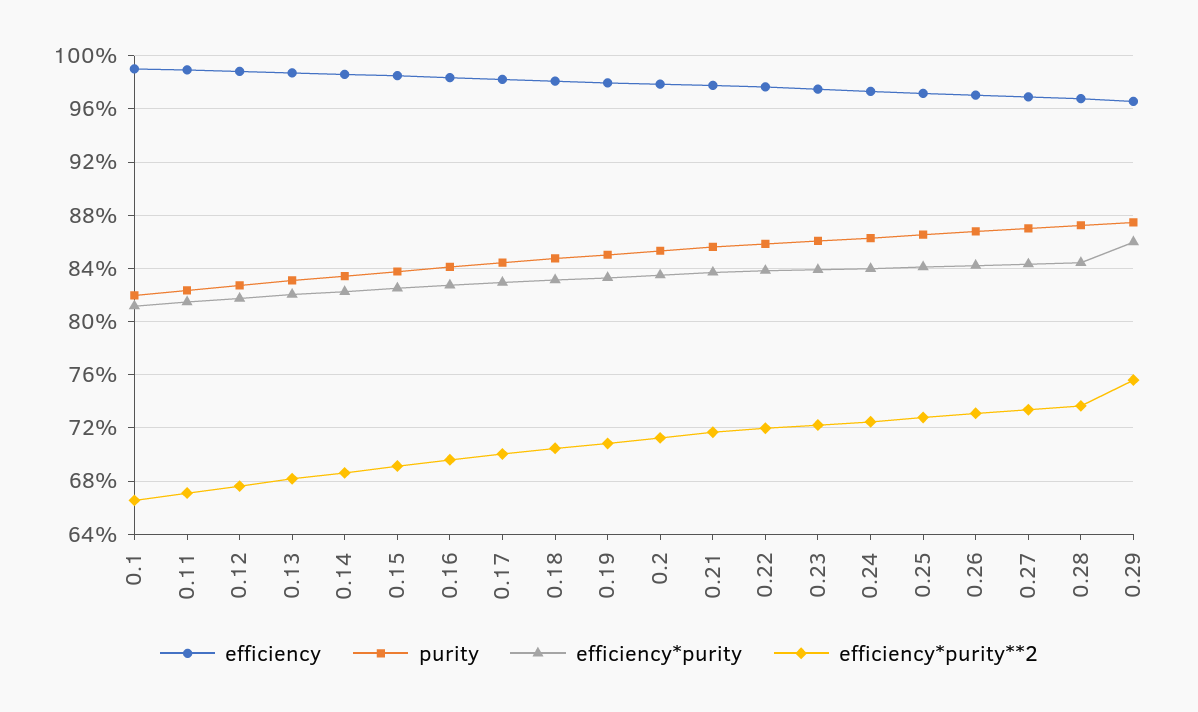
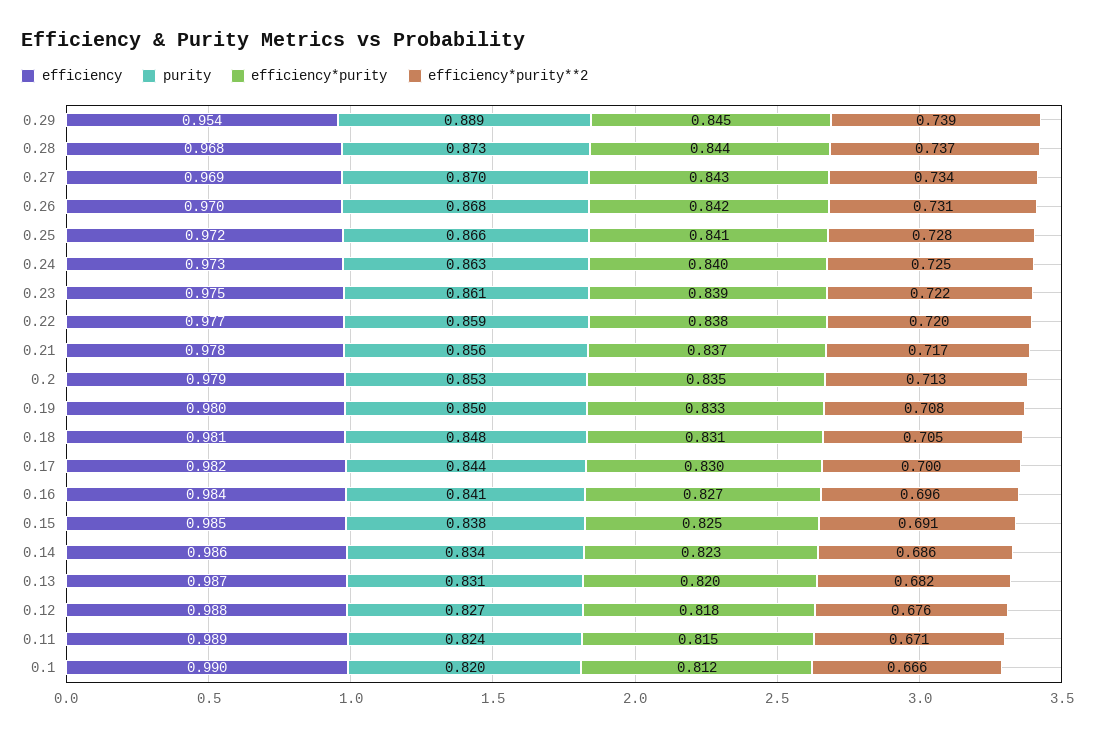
efficiency, 0.29: 0.965 -> 0.954
purity, 0.29: 0.875 -> 0.889
efficiency*purity, 0.29: 0.86 -> 0.845
efficiency*purity**2, 0.29: 0.755 -> 0.739

